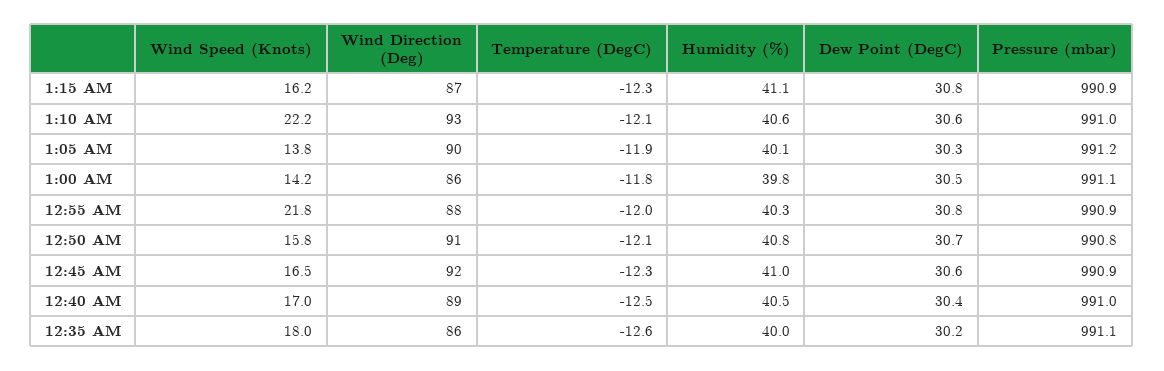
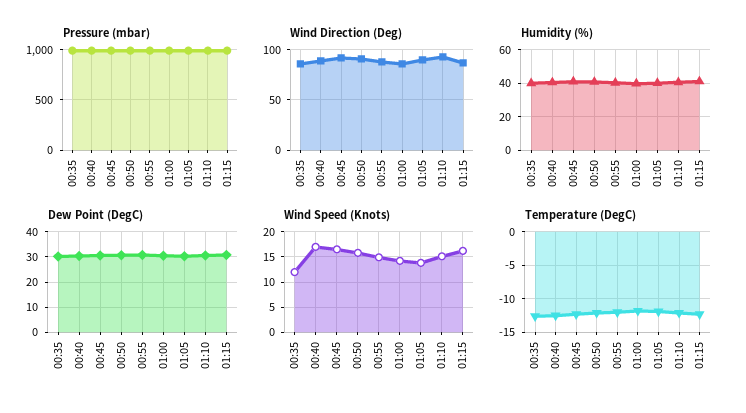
Wind Speed (Knots), 1:10 AM: 22.2 -> 15
Wind Speed (Knots), 12:55 AM: 21.8 -> 15
Wind Speed (Knots), 12:35 AM: 18 -> 12.5

